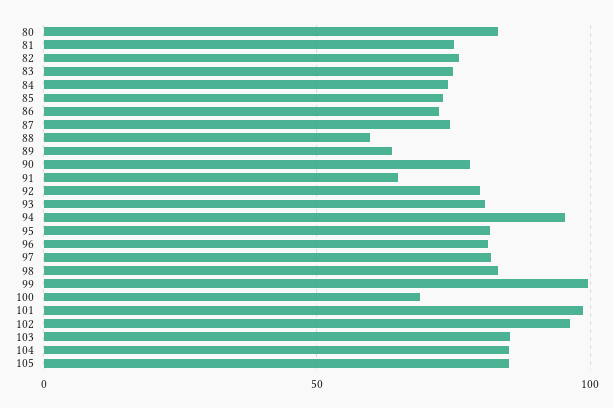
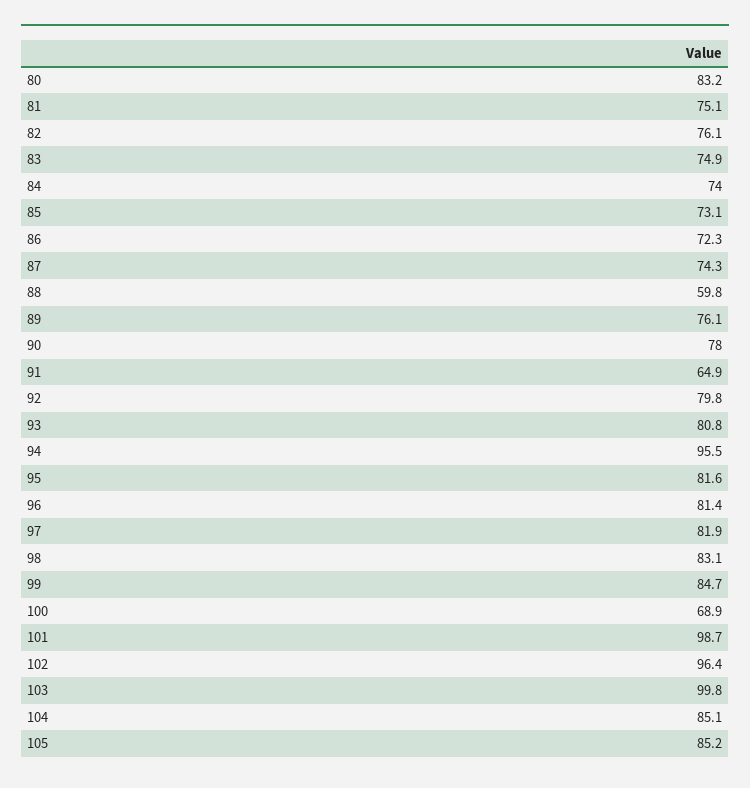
89: 65 -> 76.1
99: 100 -> 84.7
103: 85 -> 99.8

